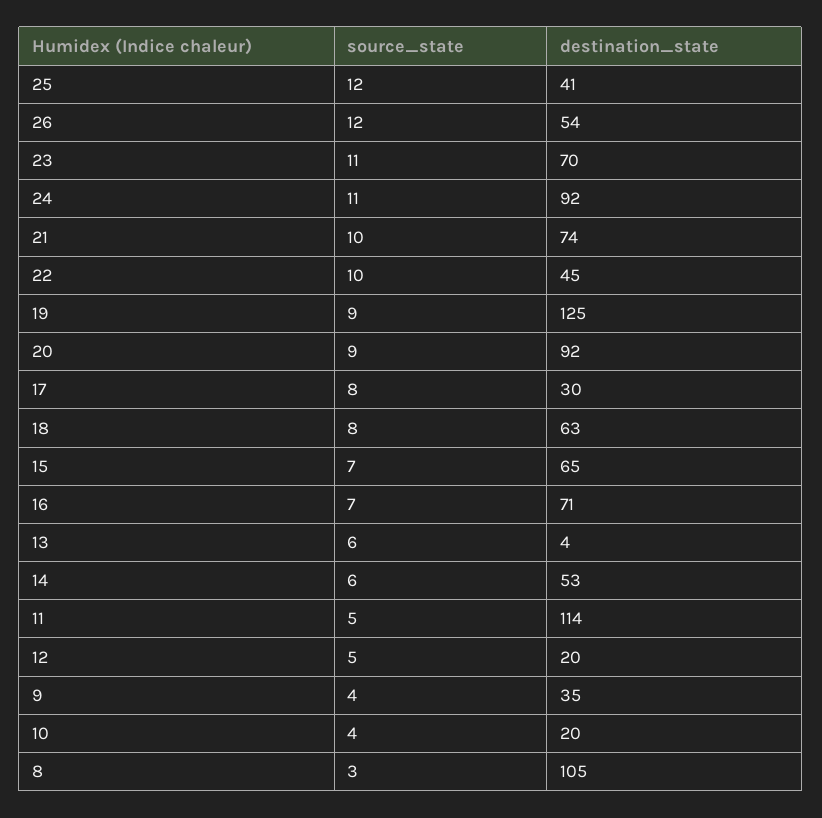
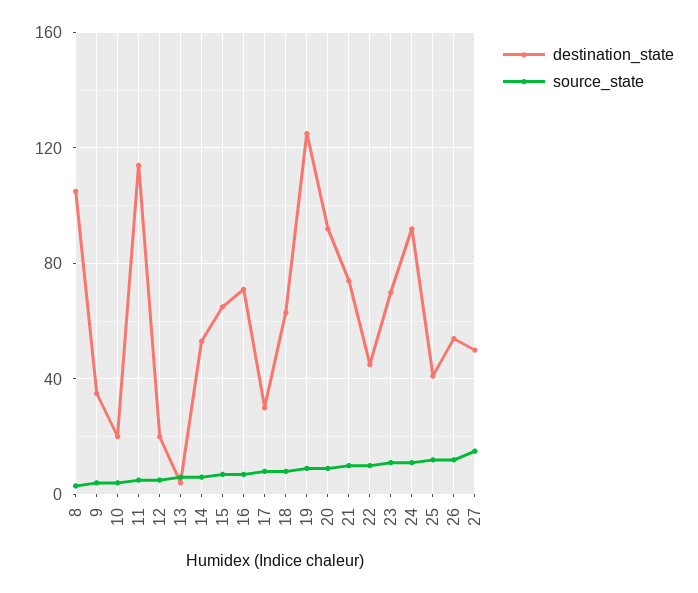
destination_state, 27: none -> 50
source_state, 27: none -> 15

